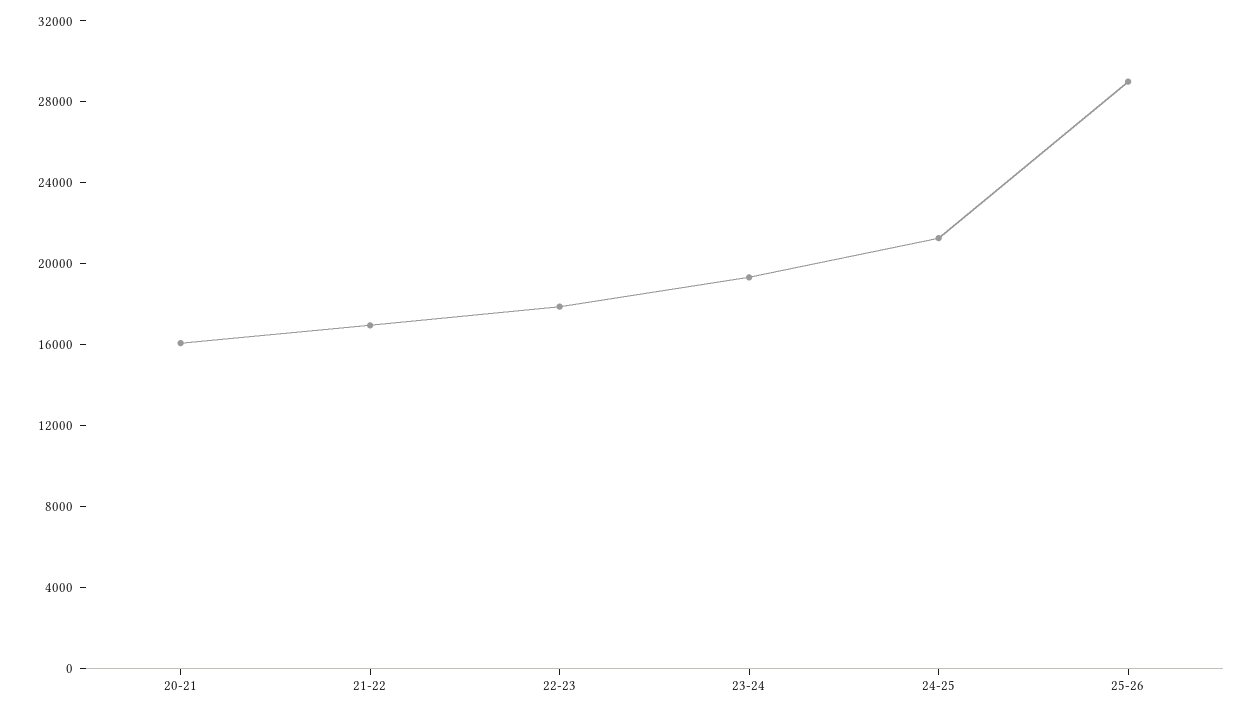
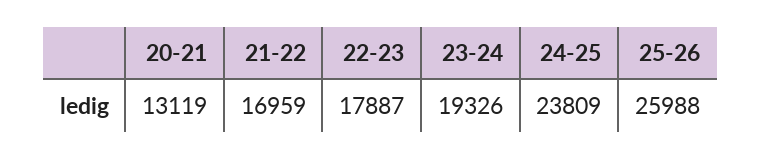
20-21: 16000 -> 13119
24-25: 21000 -> 23809
25-26: 29000 -> 25988

